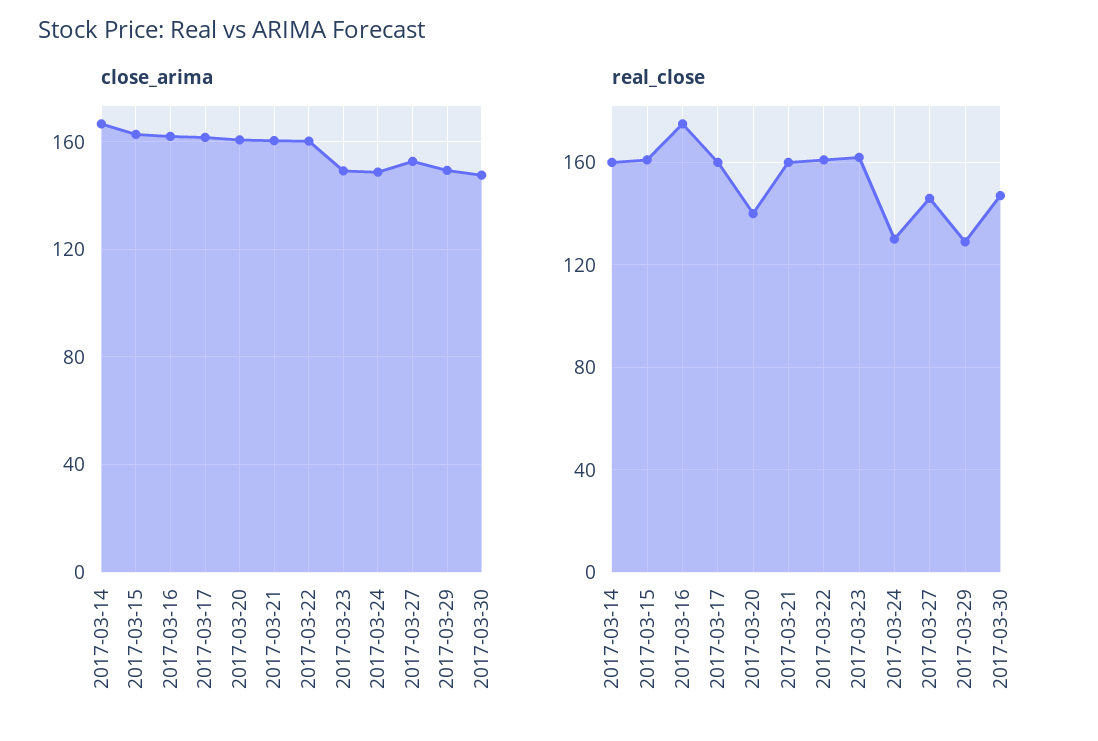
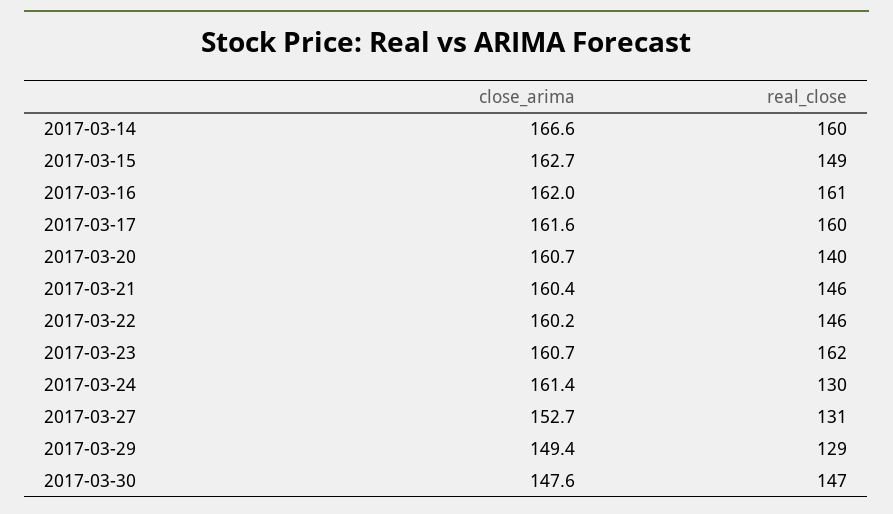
close_arima, 2017-03-23: 150 -> 160.7
close_arima, 2017-03-24: 150 -> 161.4
real_close, 2017-03-15: 160 -> 149
real_close, 2017-03-16: 175 -> 161
real_close, 2017-03-21: 160 -> 146
real_close, 2017-03-22: 160 -> 146
real_close, 2017-03-27: 145 -> 131

